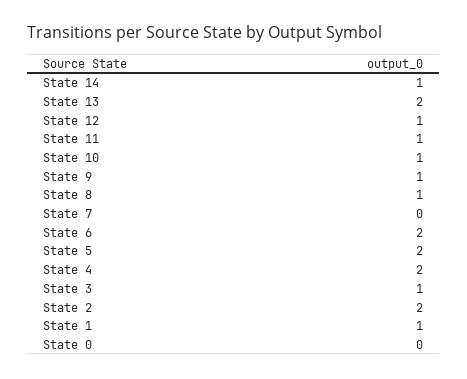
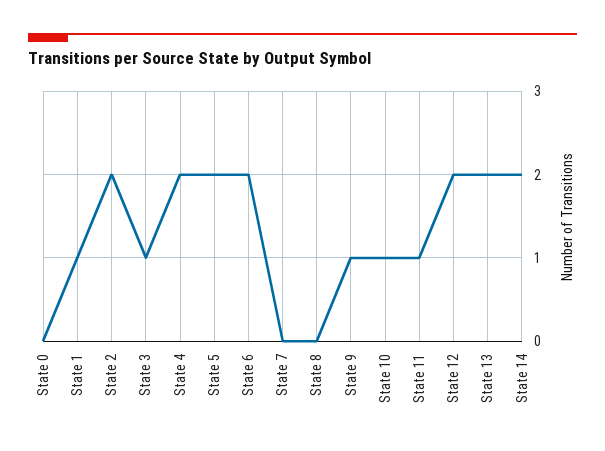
State 14: 1 -> 2
State 12: 1 -> 2
State 8: 1 -> 0

